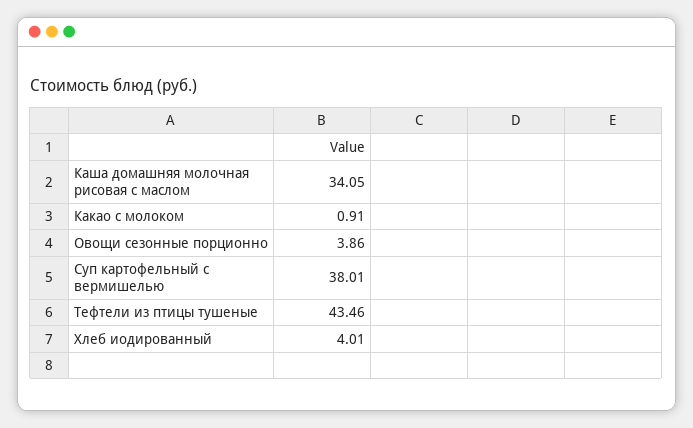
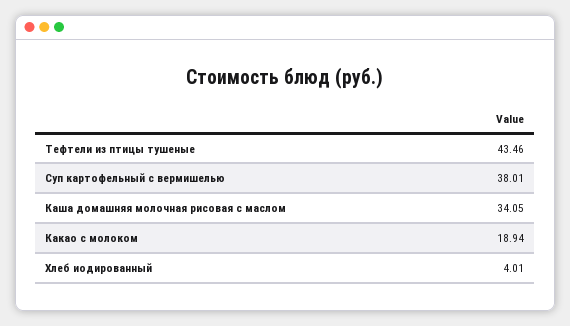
Какао с молоком: 0.91 -> 18.94
Овощи сезонные порционно: 3.86 -> none

